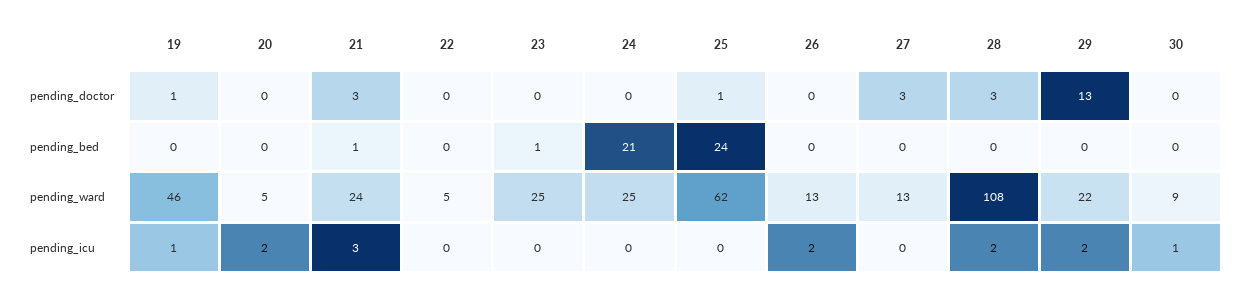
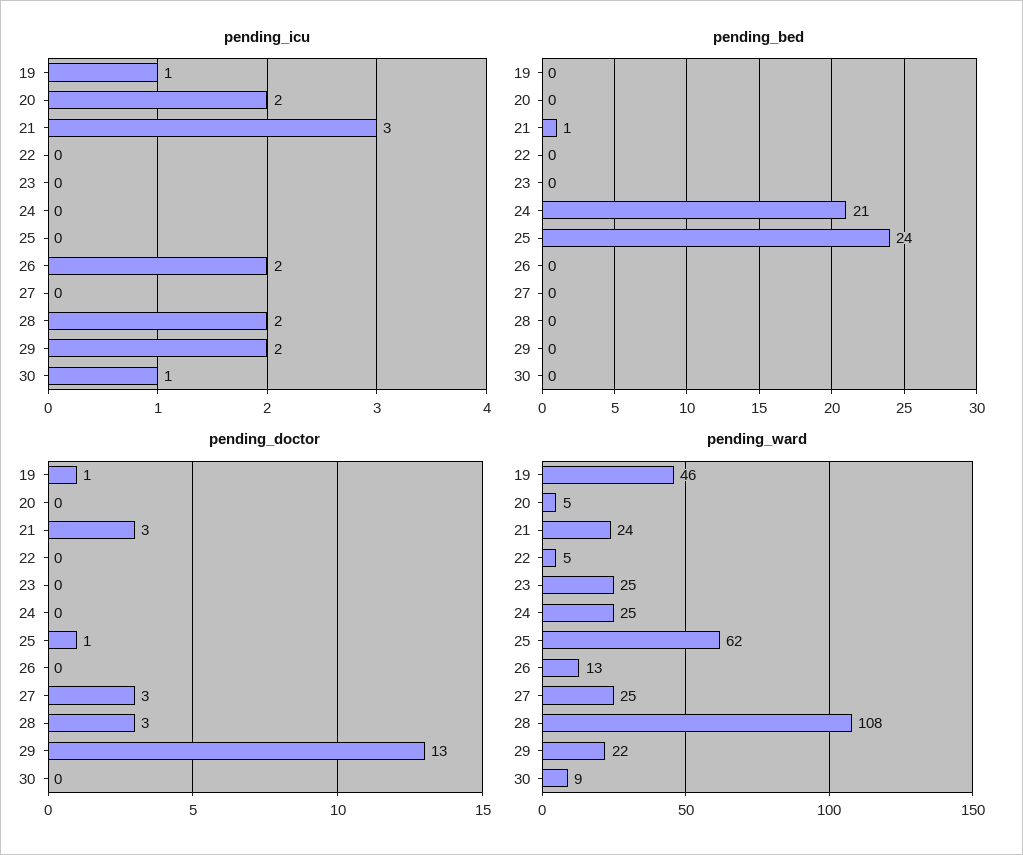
pending_bed, 23: 1 -> 0
pending_ward, 27: 13 -> 25

